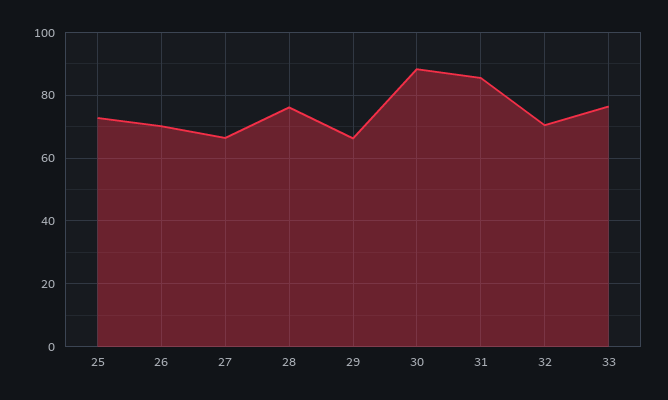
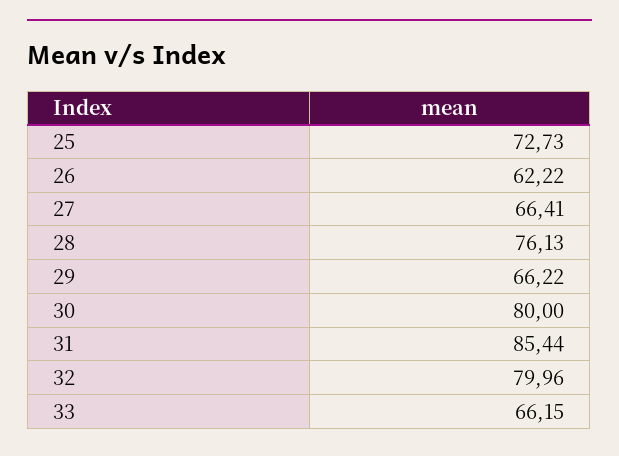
26: 70 -> 62.22
30: 88 -> 80
32: 70 -> 79.96
33: 76 -> 66.15

